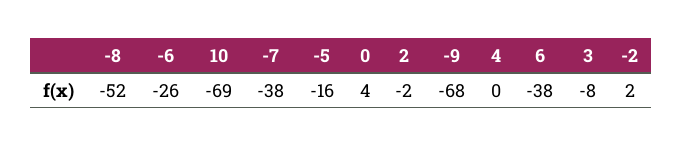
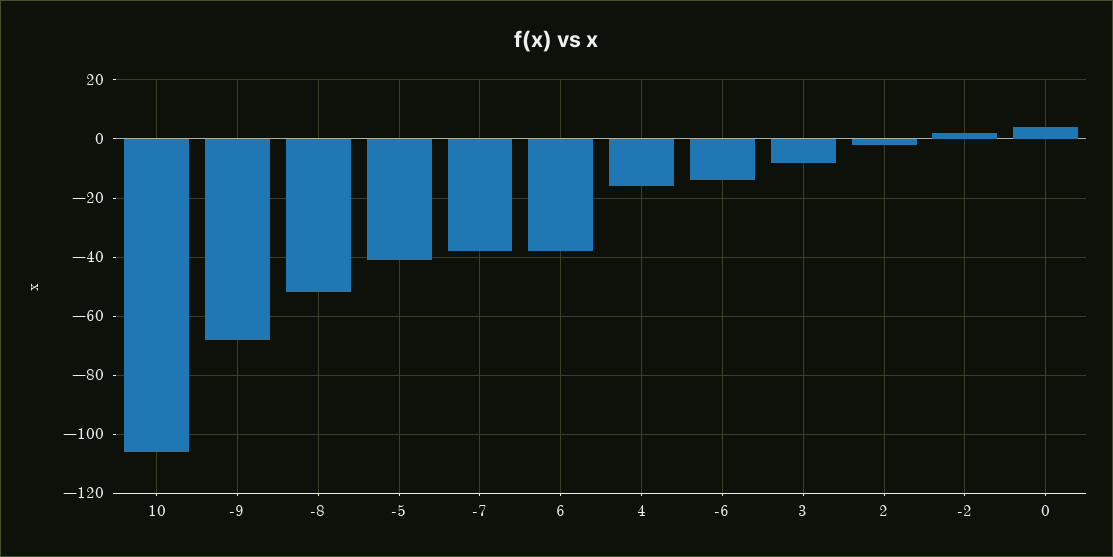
-6: -26 -> -15
10: -69 -> -105
-5: -16 -> -40
4: 0 -> -15

